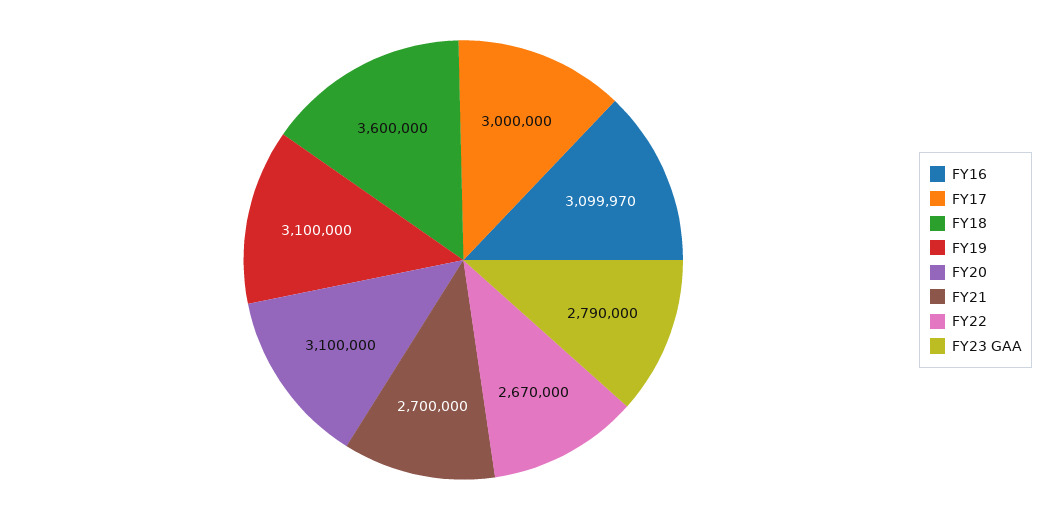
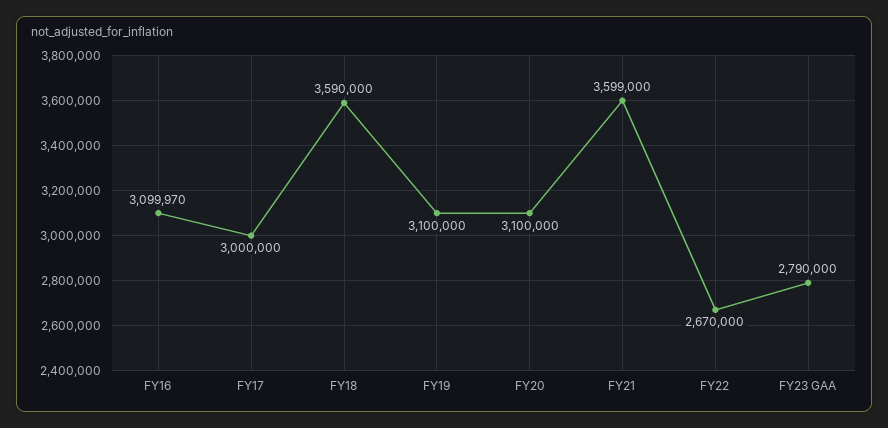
FY18: 3600000 -> 3590000
FY21: 2700000 -> 3599000

